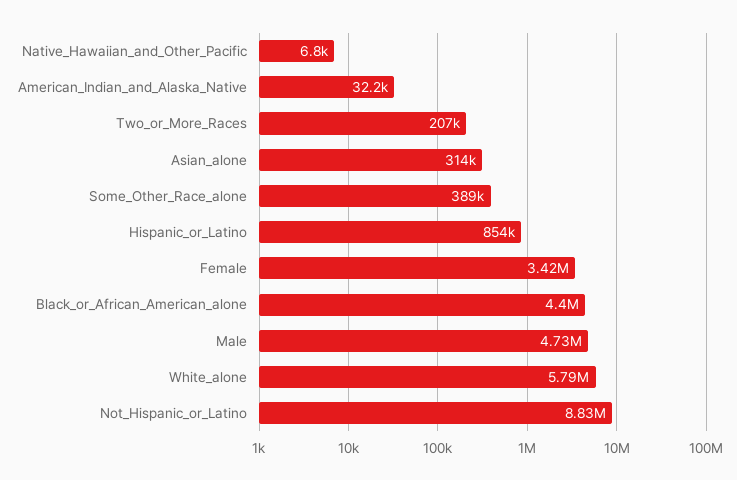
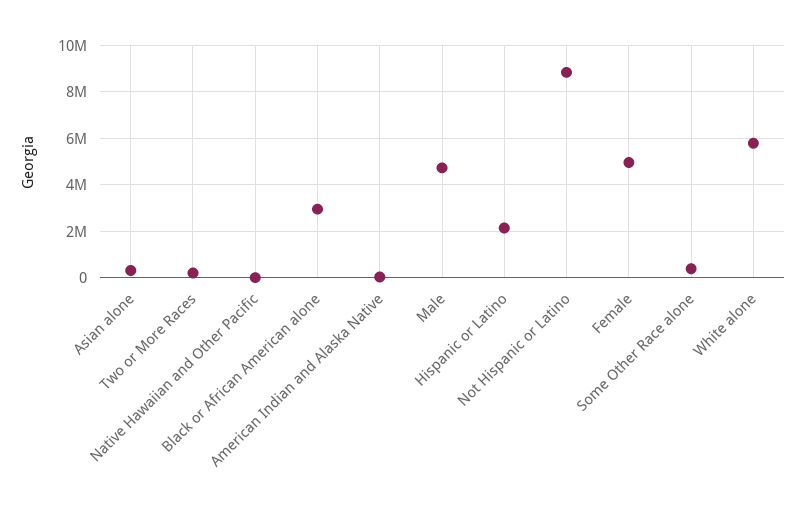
Hispanic_or_Latino: 854000 -> 2000000
Female: 3420000 -> 5000000
Black_or_African_American_alone: 4400000 -> 3000000

